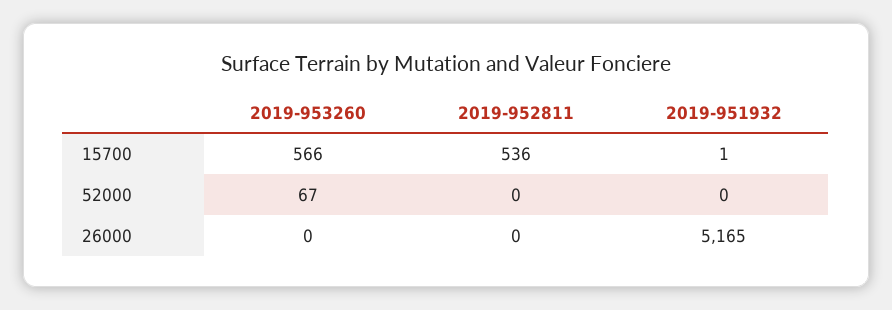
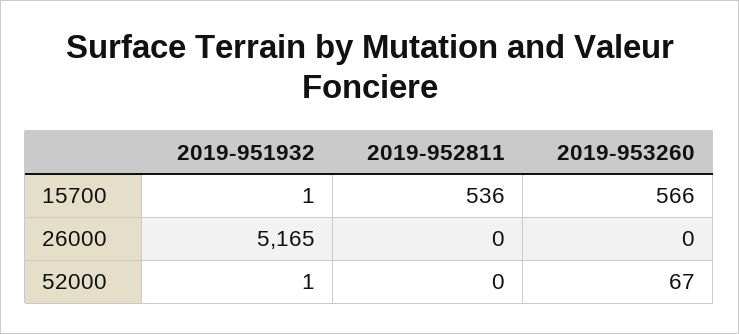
2019-951932, 52000: 0 -> 1

